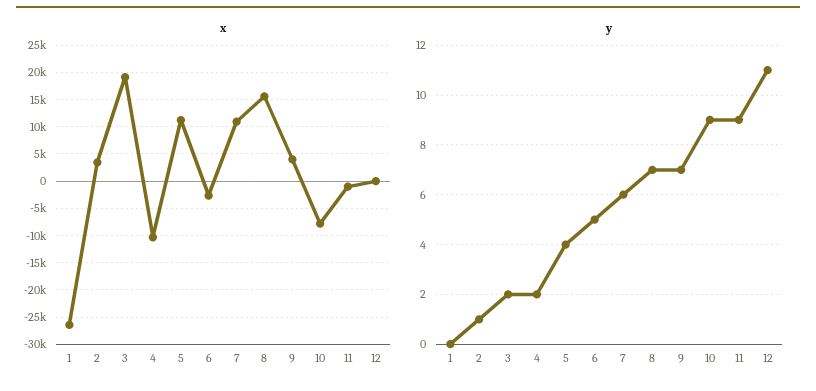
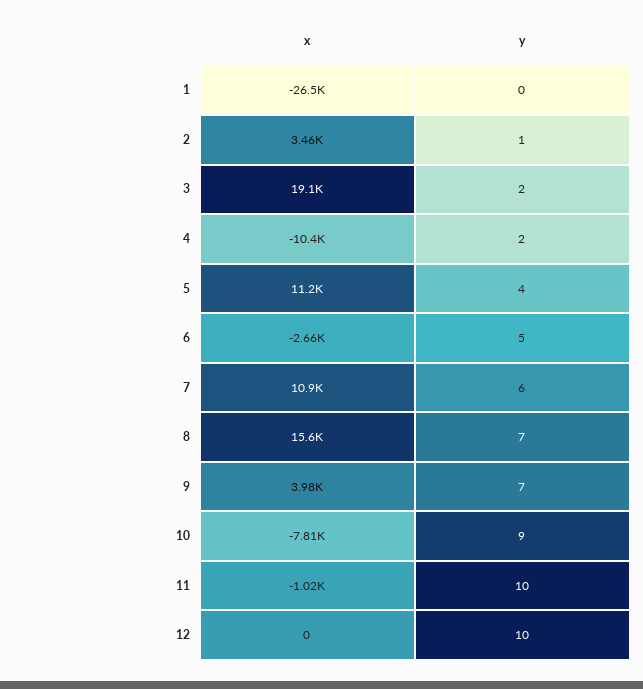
y, 11: 9 -> 10
y, 12: 11 -> 10

